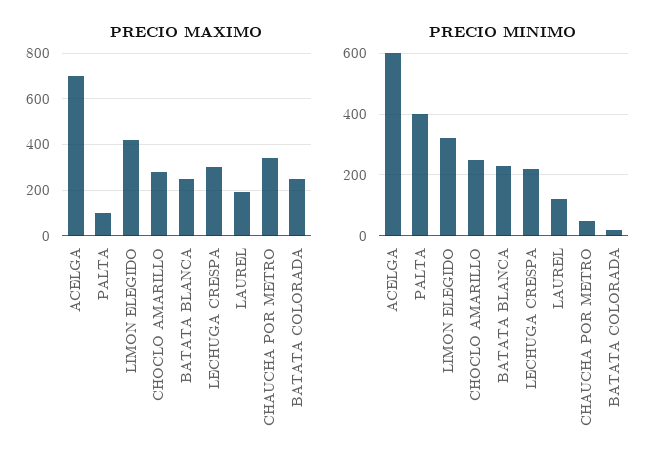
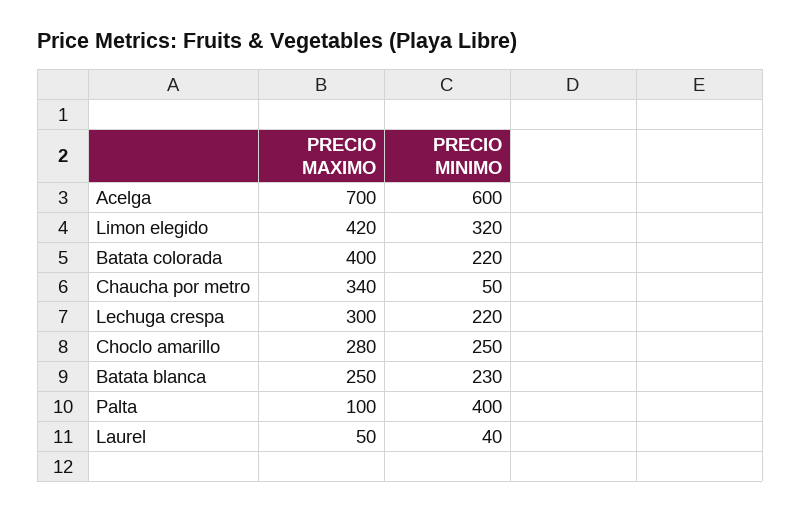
PRECIO MAXIMO, LAUREL: 200 -> 50
PRECIO MAXIMO, BATATA COLORADA: 250 -> 400
PRECIO MINIMO, LAUREL: 120 -> 40
PRECIO MINIMO, BATATA COLORADA: 20 -> 220

